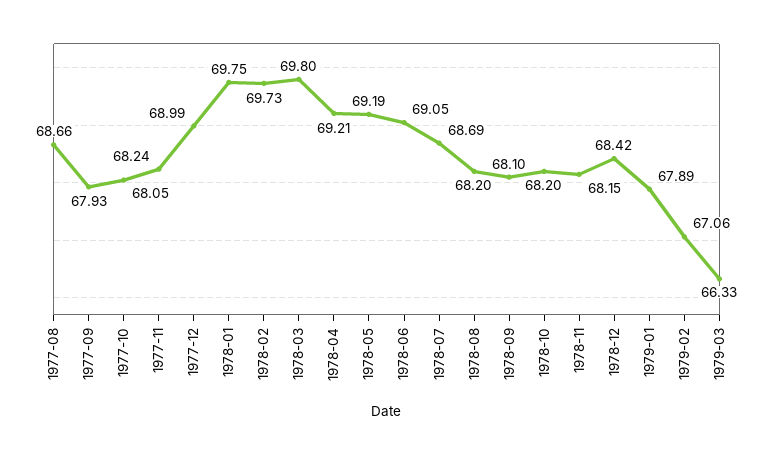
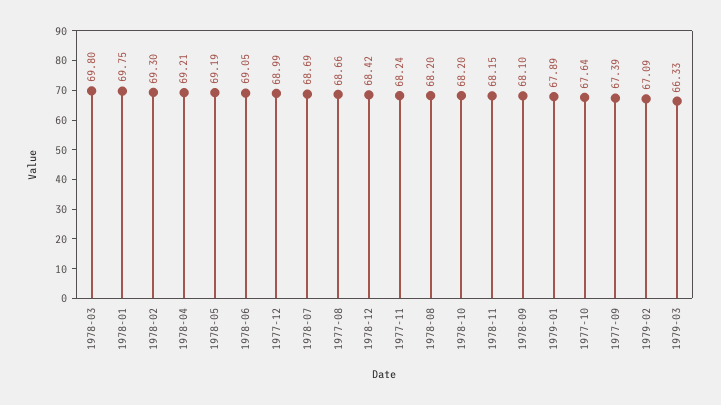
1977-09: 67.93 -> 67.39
1977-10: 68.05 -> 67.64
1978-02: 69.73 -> 69.3
1979-02: 67.06 -> 67.09

